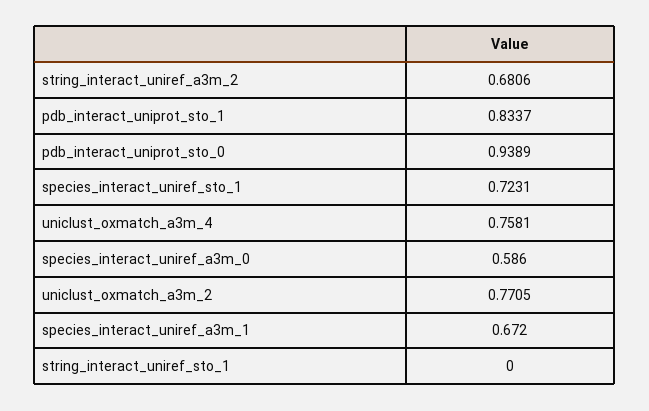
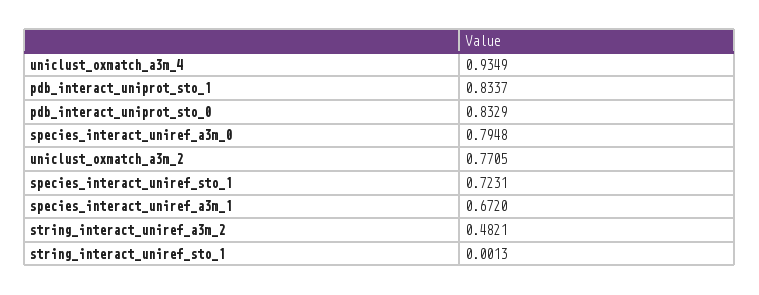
string_interact_uniref_a3m_2: 0.6806 -> 0.4821
pdb_interact_uniprot_sto_0: 0.9389 -> 0.8329
uniclust_oxmatch_a3m_4: 0.7581 -> 0.9349
species_interact_uniref_a3m_0: 0.586 -> 0.7948
string_interact_uniref_sto_1: 0 -> 0.0013

